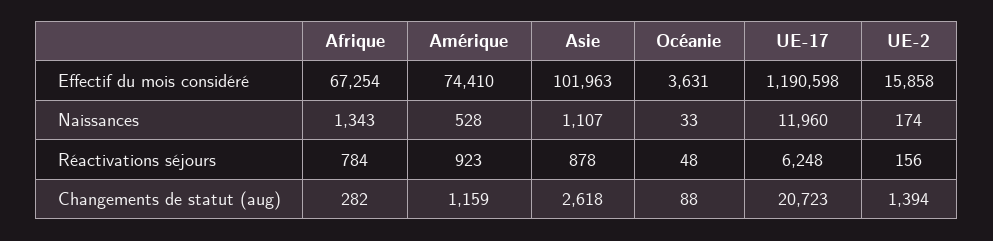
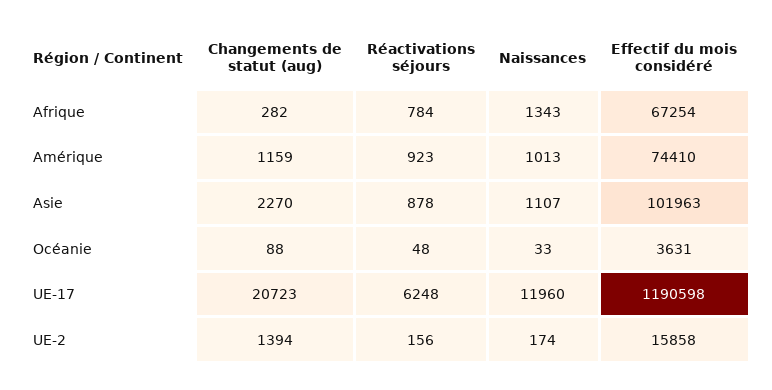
Amérique, Naissances: 528 -> 1013
Asie, Changements de statut (aug): 2618 -> 2270

